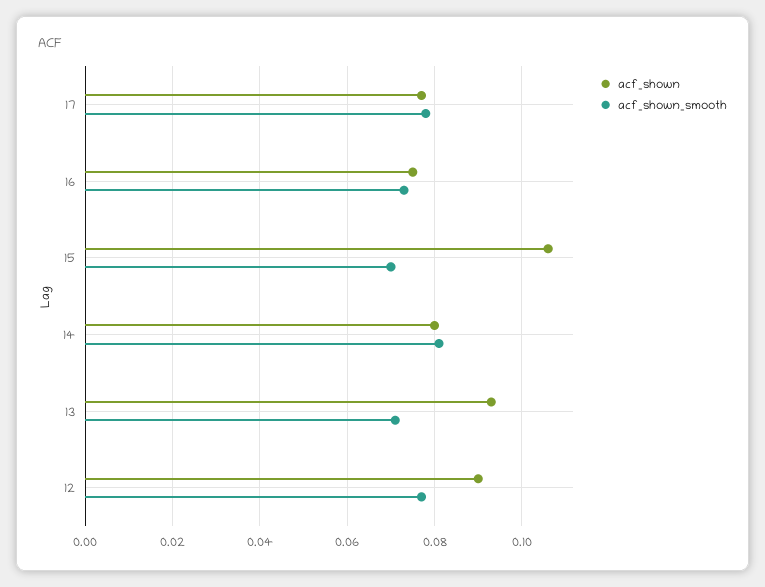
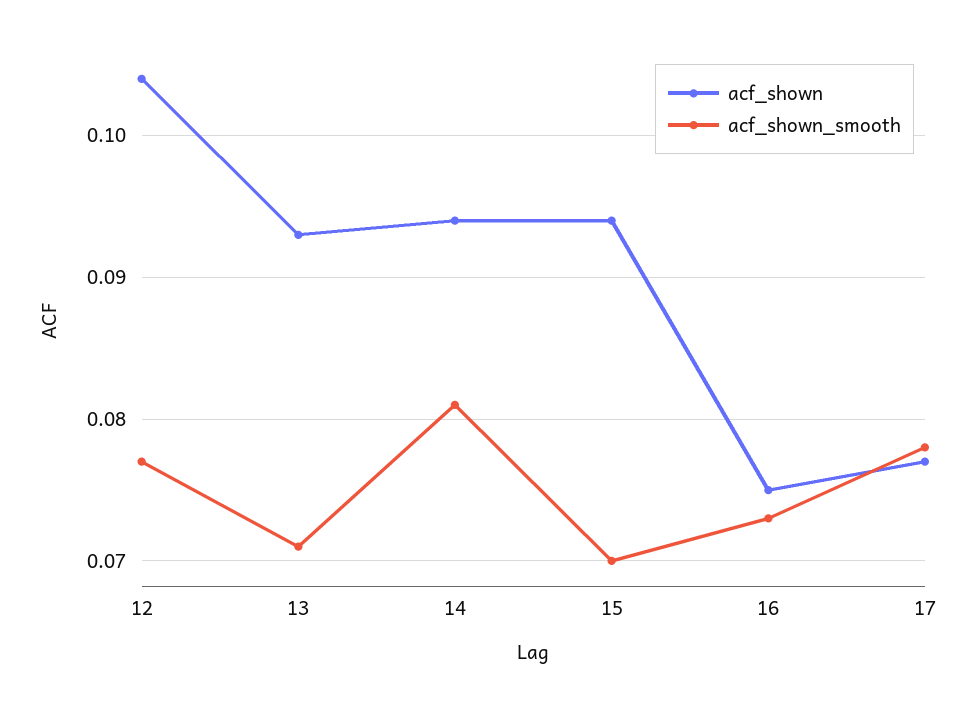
acf_shown, 15: 0.105 -> 0.094
acf_shown, 14: 0.08 -> 0.094
acf_shown, 12: 0.09 -> 0.104

